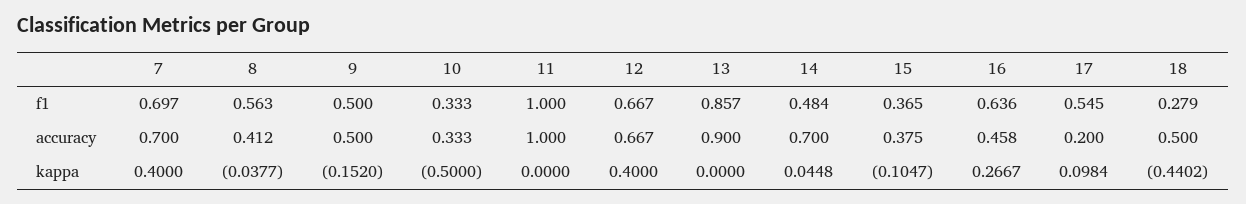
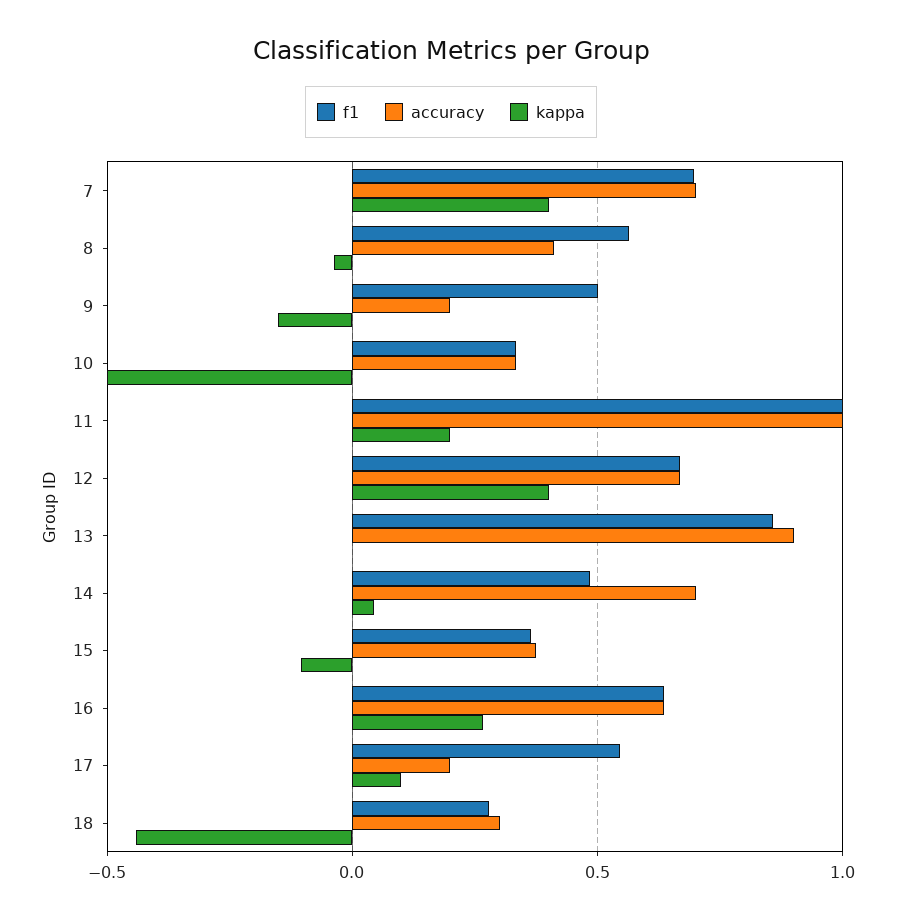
accuracy, 9: 0.5 -> 0.2
accuracy, 16: 0.458 -> 0.65
accuracy, 18: 0.5 -> 0.3
kappa, 11: 0 -> 0.2

